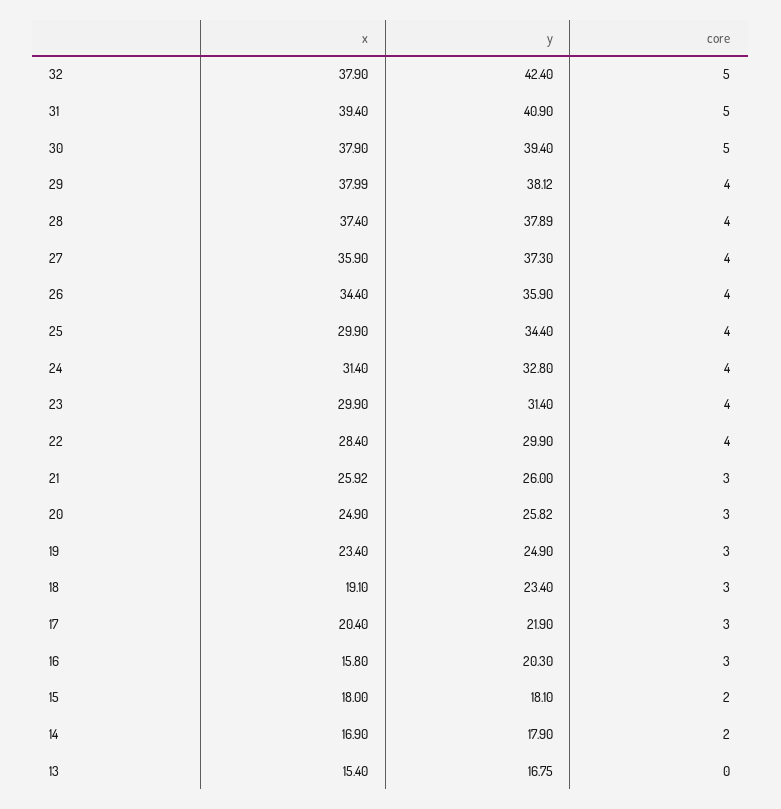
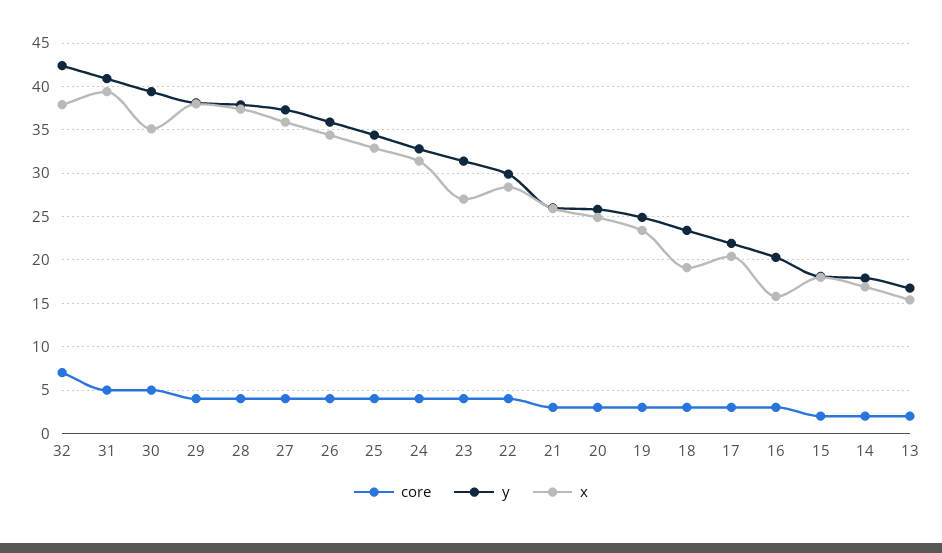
core, 32: 5 -> 7
x, 30: 37.9 -> 35
x, 25: 29.9 -> 33
x, 23: 29.9 -> 27
core, 13: 0 -> 2

